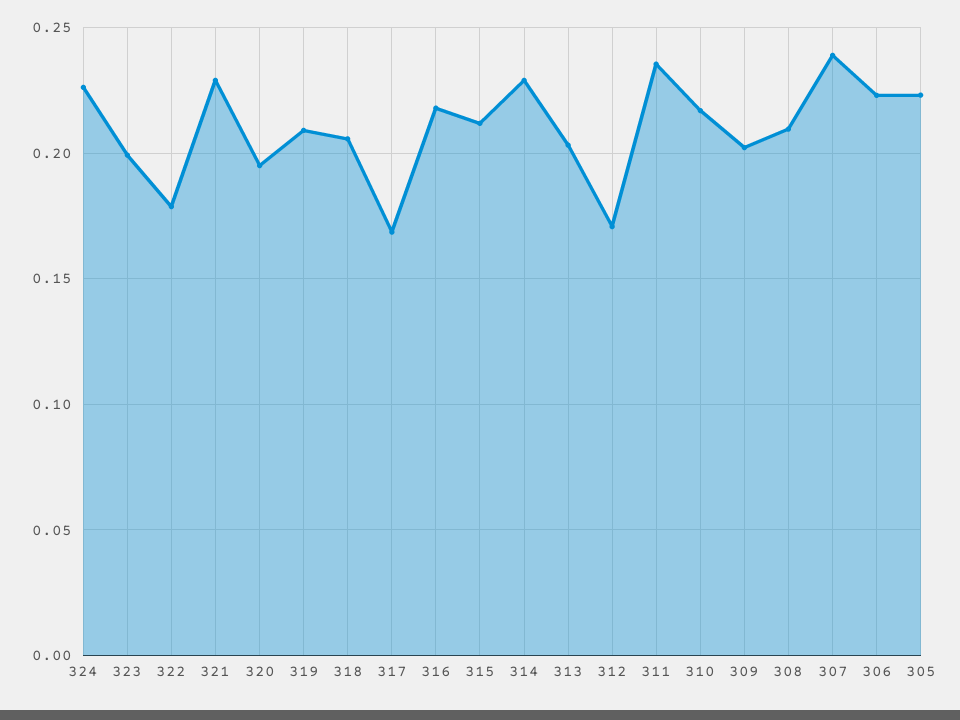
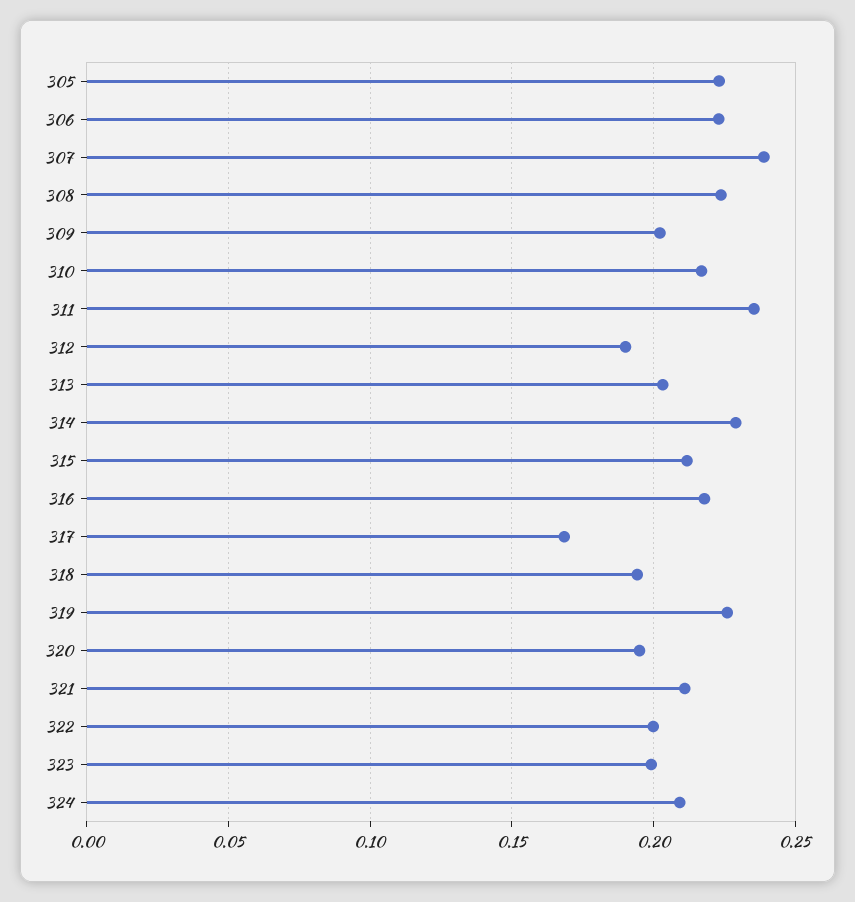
324: 0.225 -> 0.21
322: 0.18 -> 0.2
321: 0.23 -> 0.21
319: 0.21 -> 0.225
318: 0.205 -> 0.195
312: 0.17 -> 0.19
308: 0.21 -> 0.225

